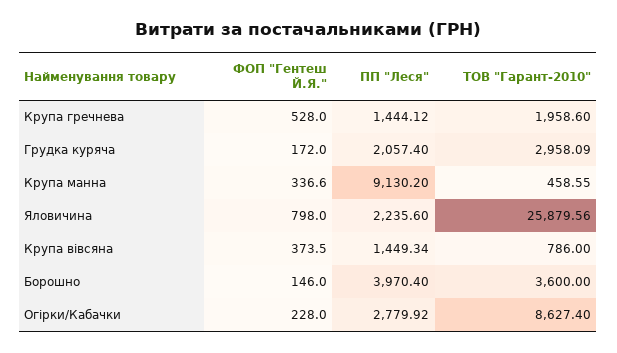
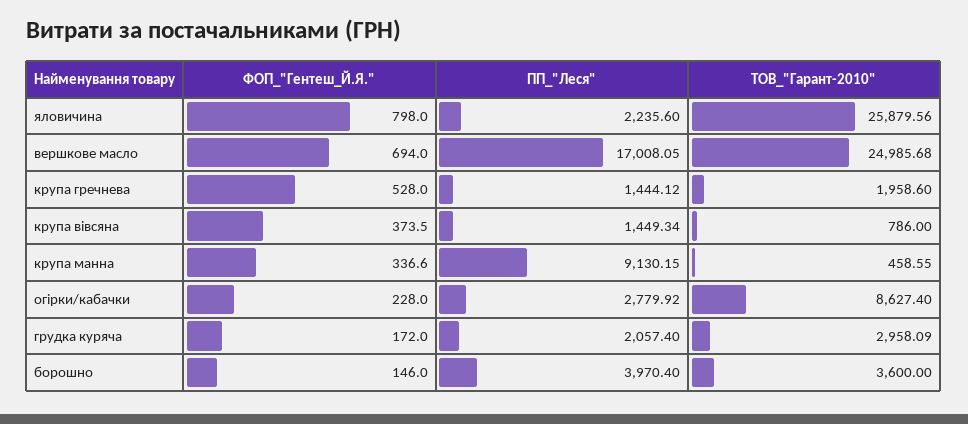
ПП "Леся", Крупа манна: 9130.2 -> 9130.15
ФОП "Гентеш Й.Я.", вершкове масло: none -> 694
ПП "Леся", вершкове масло: none -> 17008.05
ТОВ "Гарант-2010", вершкове масло: none -> 24985.68

